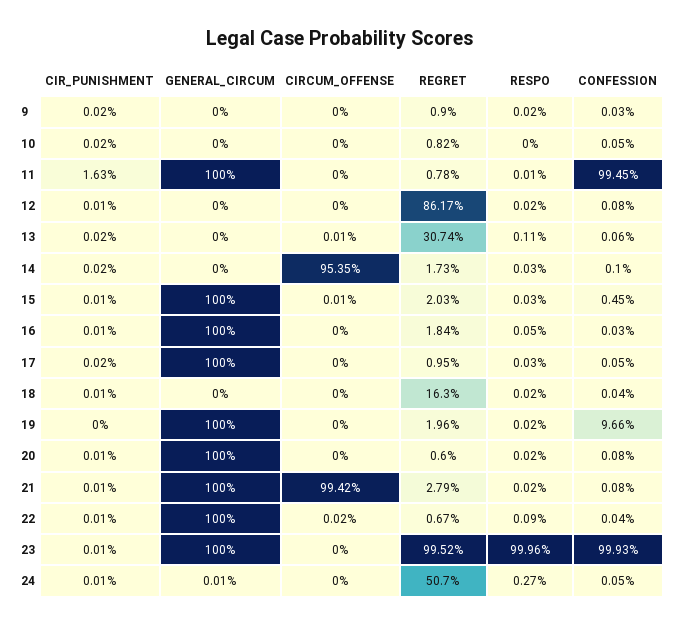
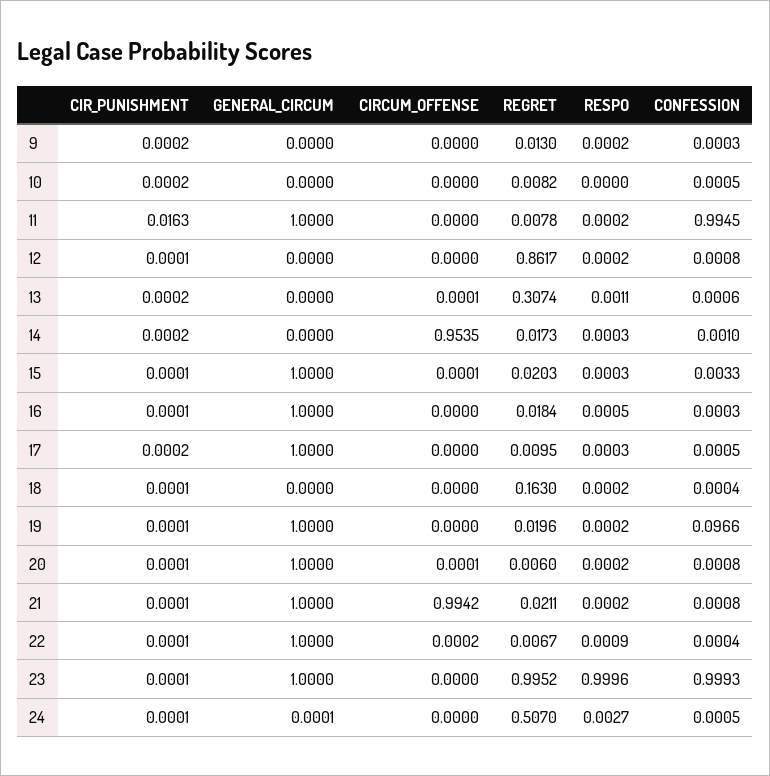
REGRET, 9: 0.009 -> 0.013
RESPO, 11: 0.0001 -> 0.0002
CONFESSION, 15: 0.0045 -> 0.0033
CIR_PUNISHMENT, 19: 0 -> 0.0001
CIRCUM_OFFENSE, 20: 0 -> 0.0001
REGRET, 21: 0.0279 -> 0.0211

